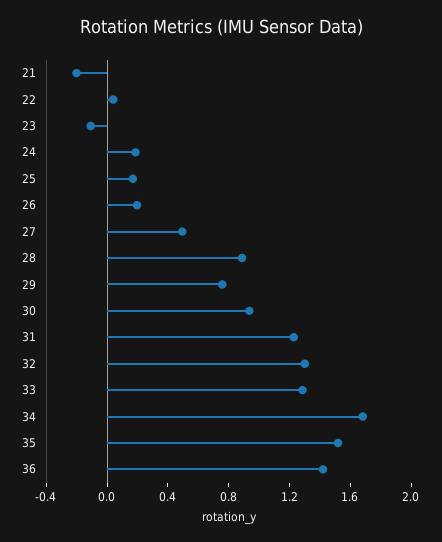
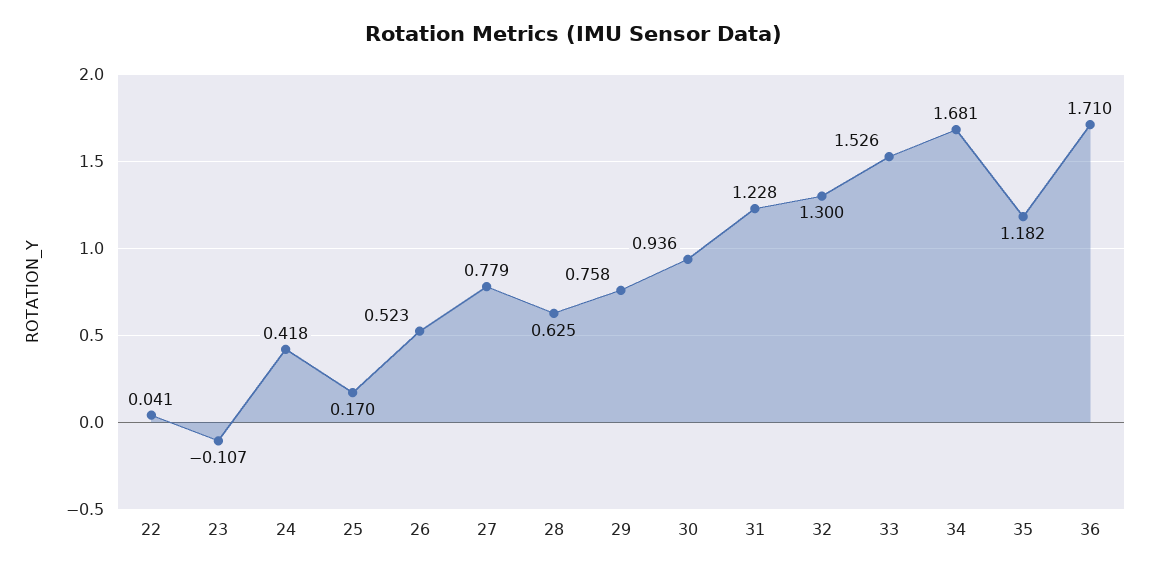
21: -0.2 -> none
24: 0.2 -> 0.418
26: 0.2 -> 0.523
27: 0.5 -> 0.779
28: 0.9 -> 0.625
33: 1.3 -> 1.526
35: 1.5 -> 1.182
36: 1.4 -> 1.71

